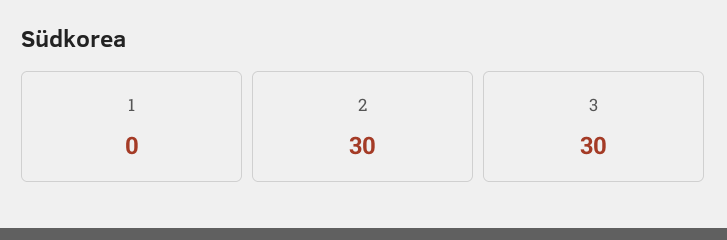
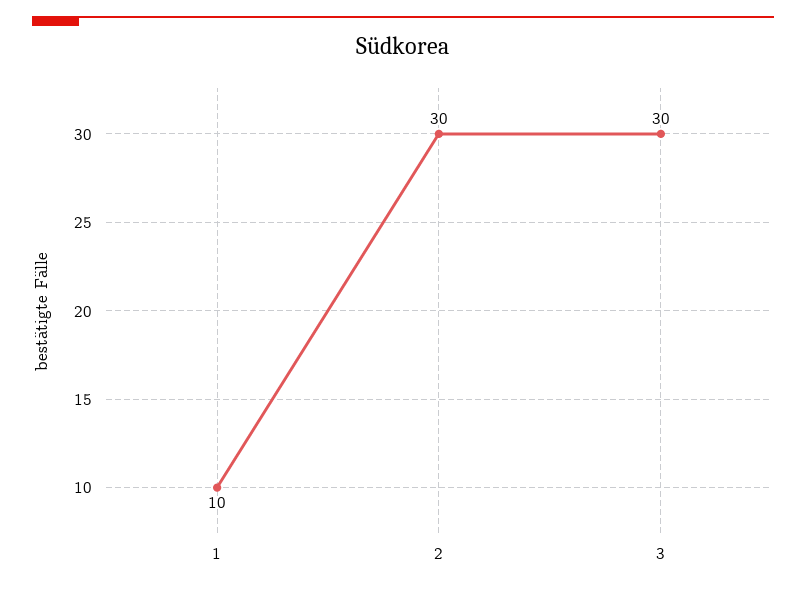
1: 0 -> 10

